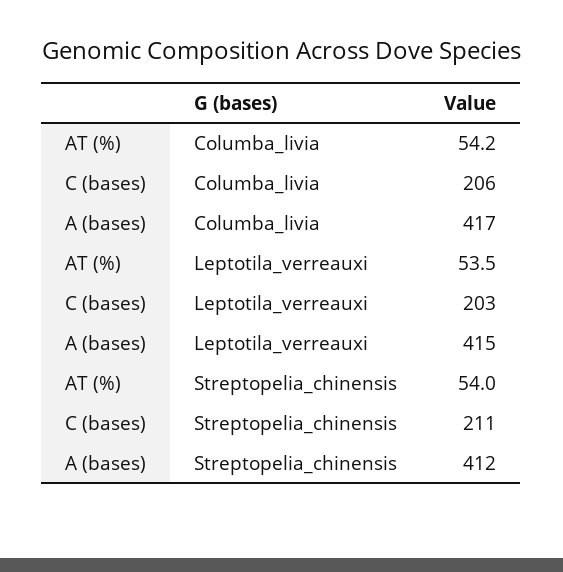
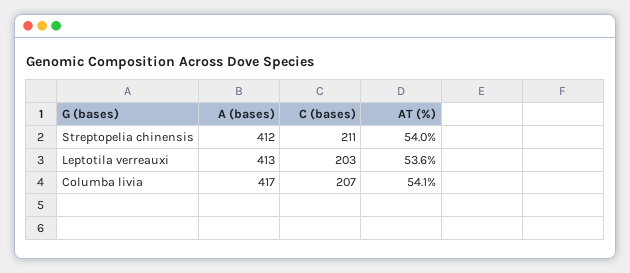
AT (%), Columba_livia: 54.2 -> 54.1
C (bases), Columba_livia: 206 -> 207
AT (%), Leptotila_verreauxi: 53.5 -> 53.6
A (bases), Leptotila_verreauxi: 415 -> 413

